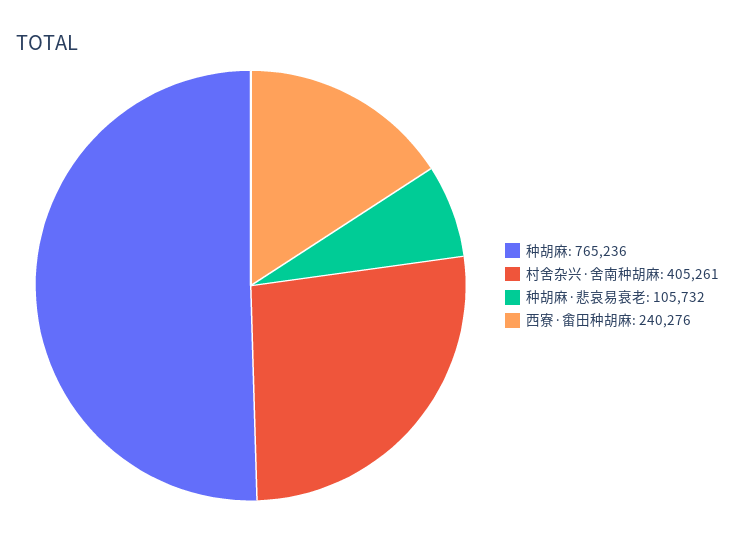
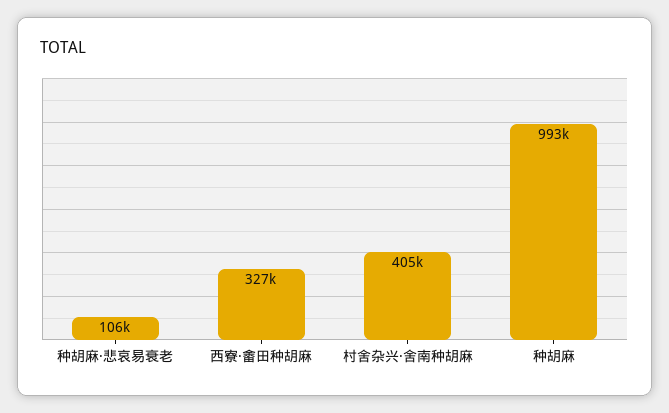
种胡麻: 765236 -> 993000
西寮·畬田种胡麻: 240276 -> 327000

